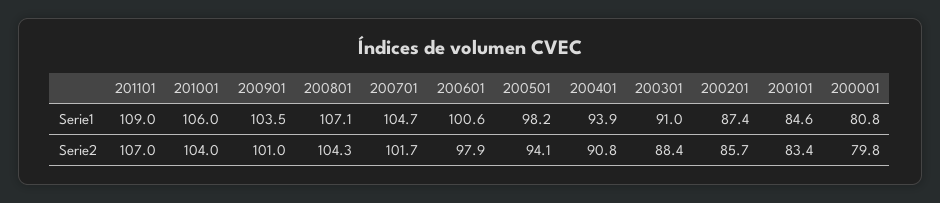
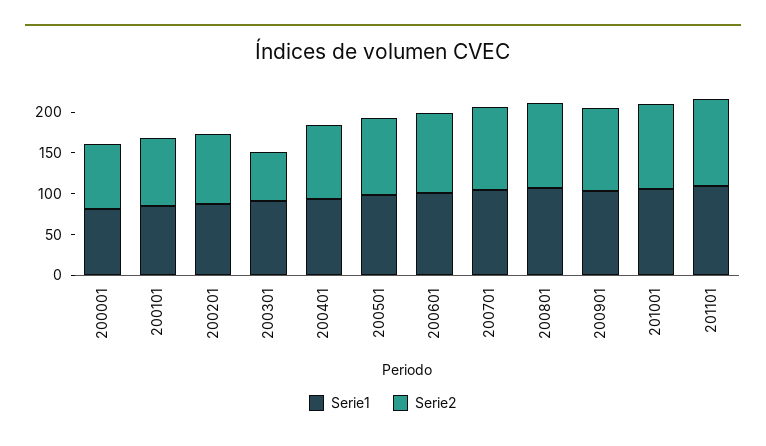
Serie2, 200301: 88.4 -> 60

